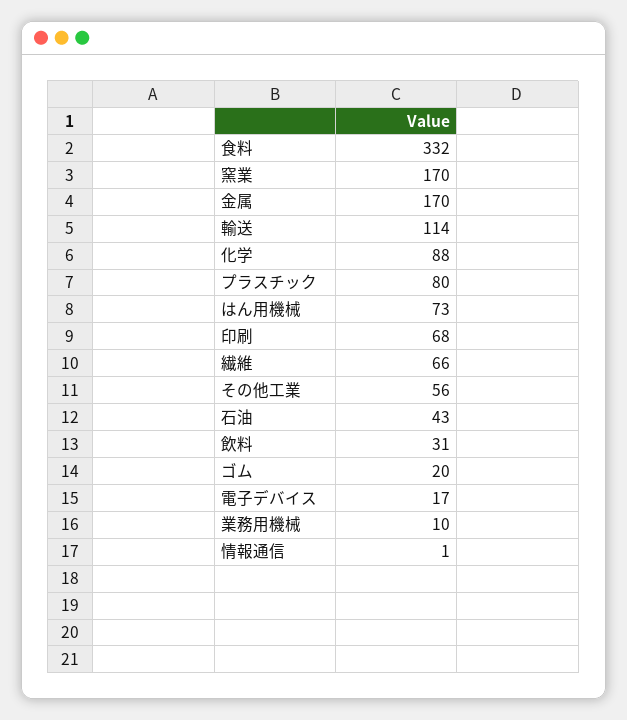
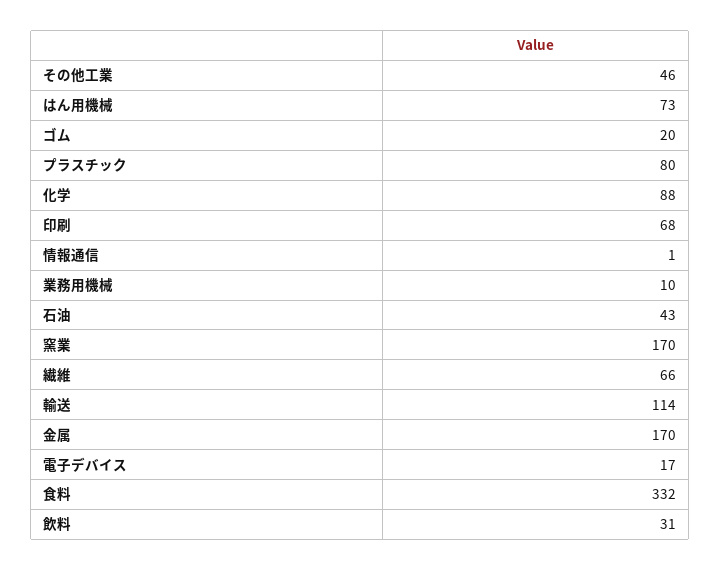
その他工業: 56 -> 46

